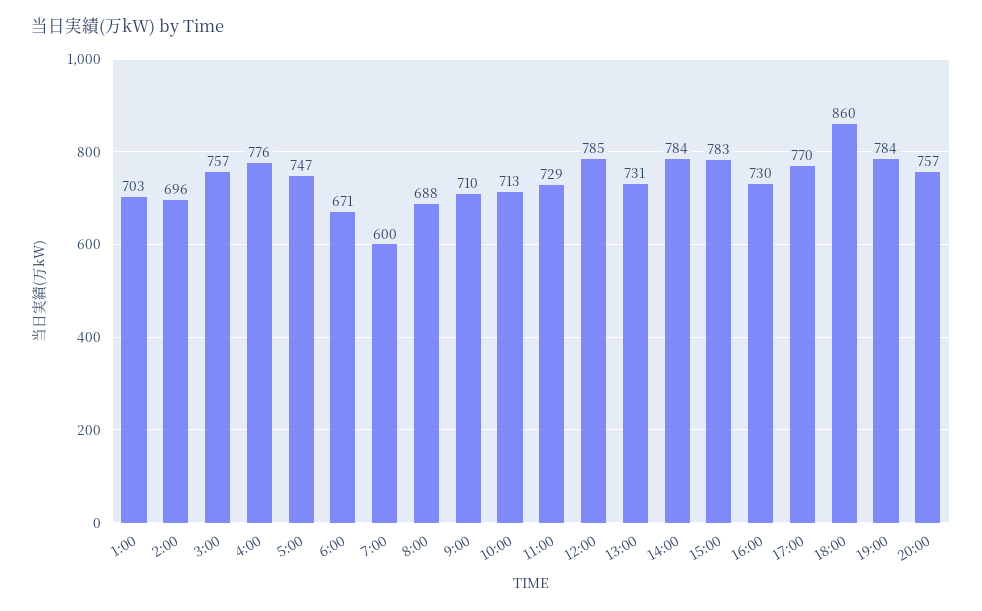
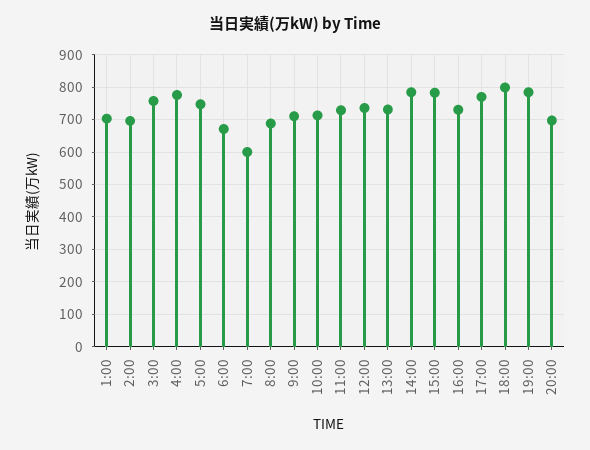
12:00: 785 -> 740
18:00: 860 -> 800
20:00: 757 -> 700

